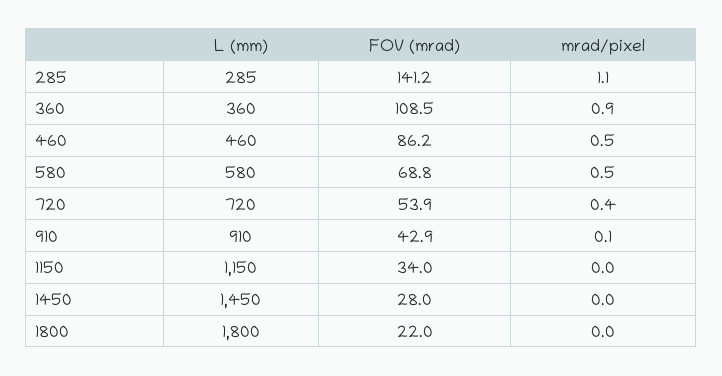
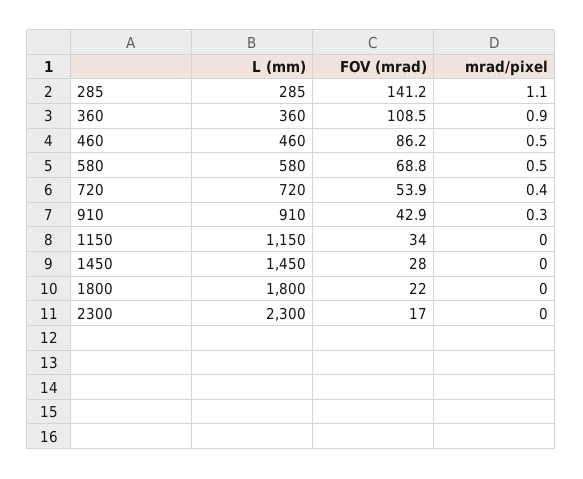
mrad/pixel, 910: 0.1 -> 0.3
L (mm), 2300: none -> 2300
FOV (mrad), 2300: none -> 17
mrad/pixel, 2300: none -> 0

